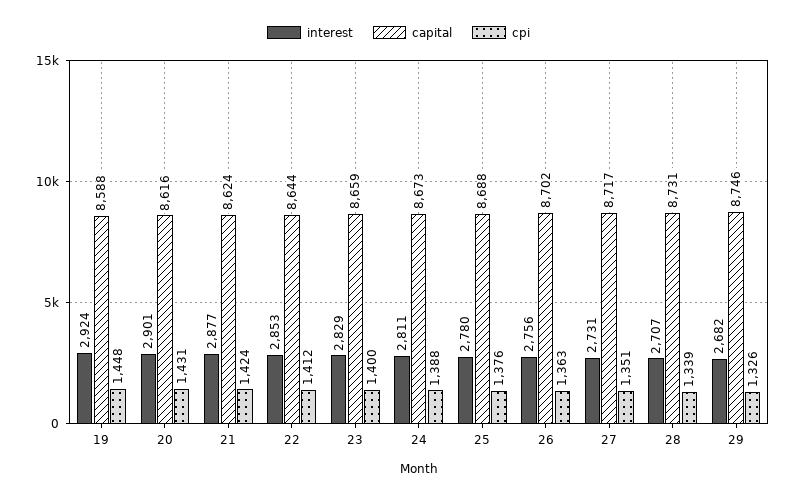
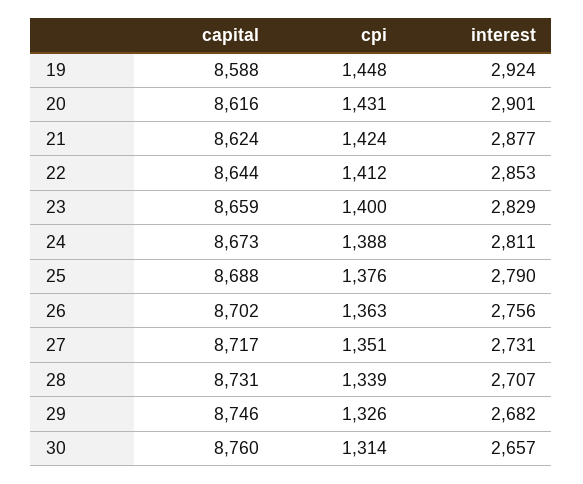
interest, 25: 2780 -> 2790
capital, 30: none -> 8760
cpi, 30: none -> 1314
interest, 30: none -> 2657

